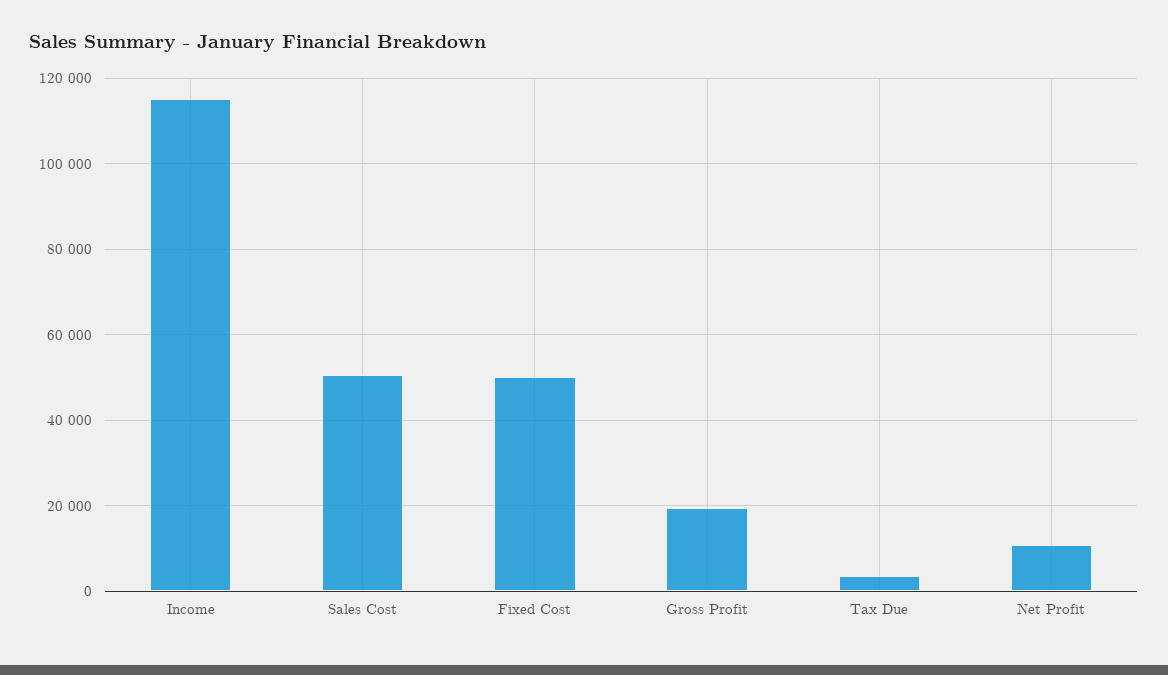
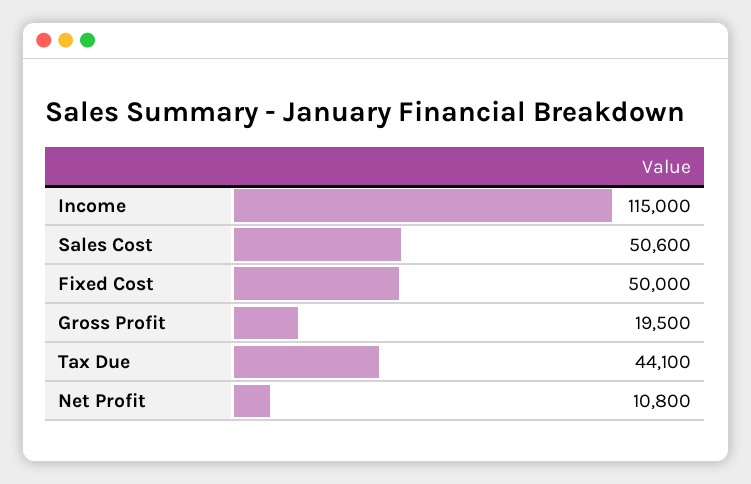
Tax Due: 4000 -> 44100

